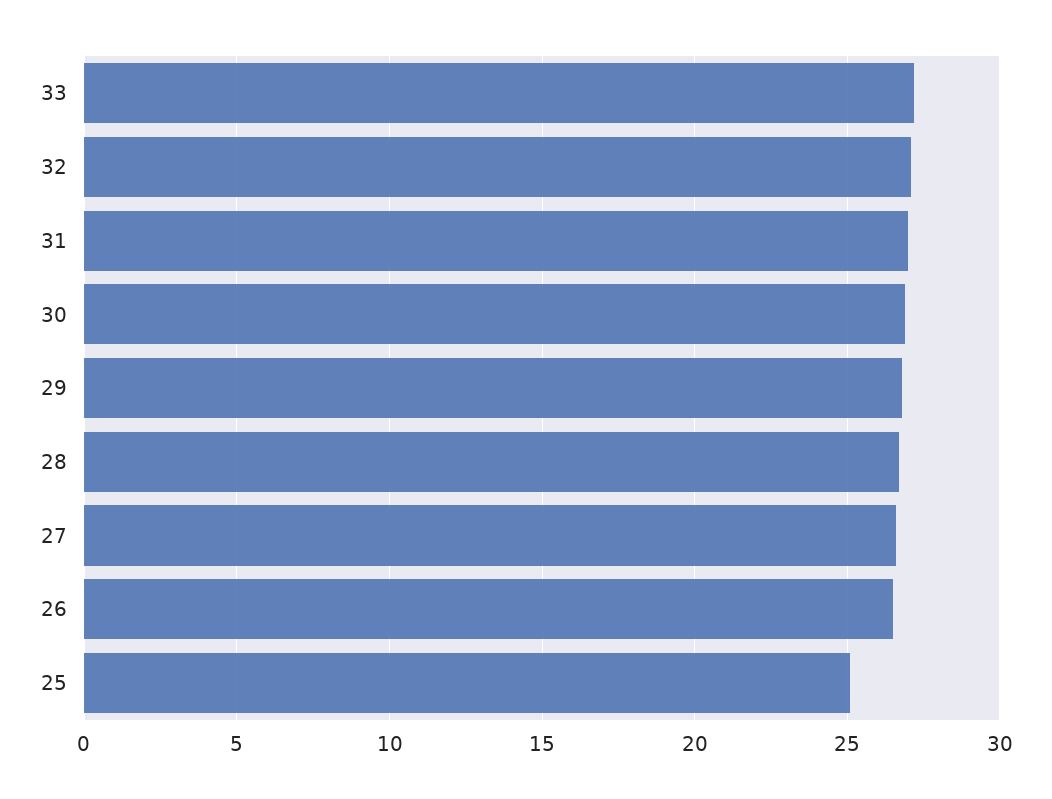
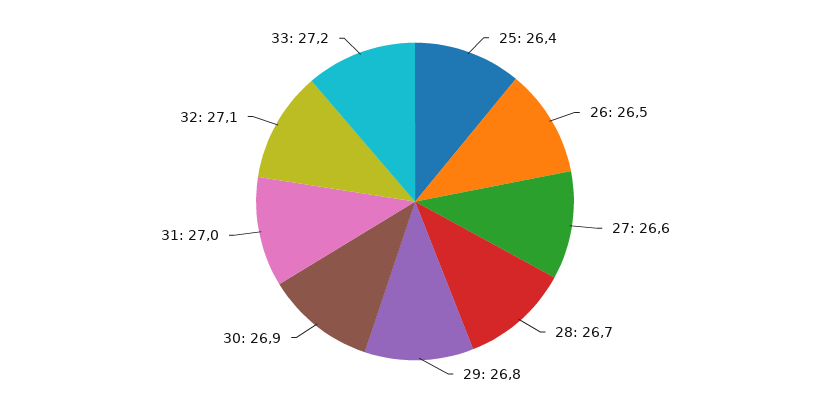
25: 25 -> 26.4

